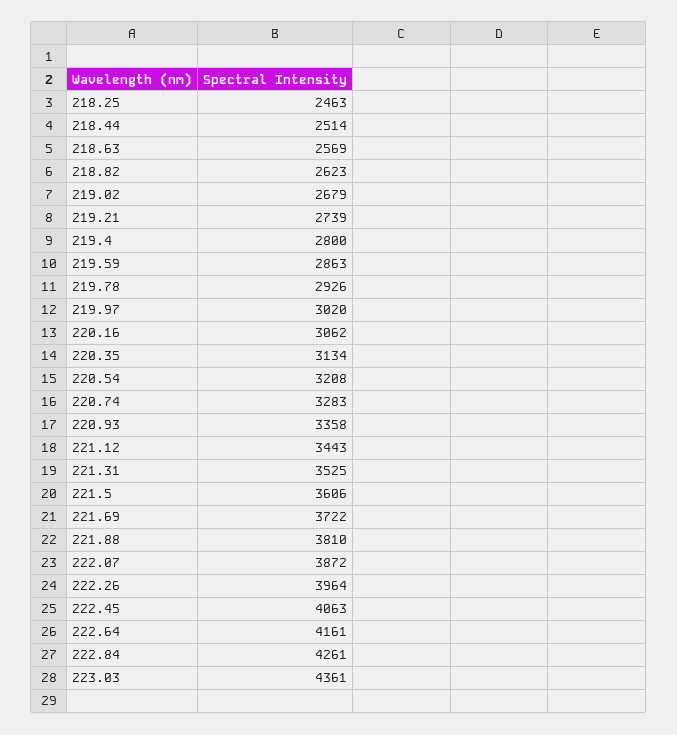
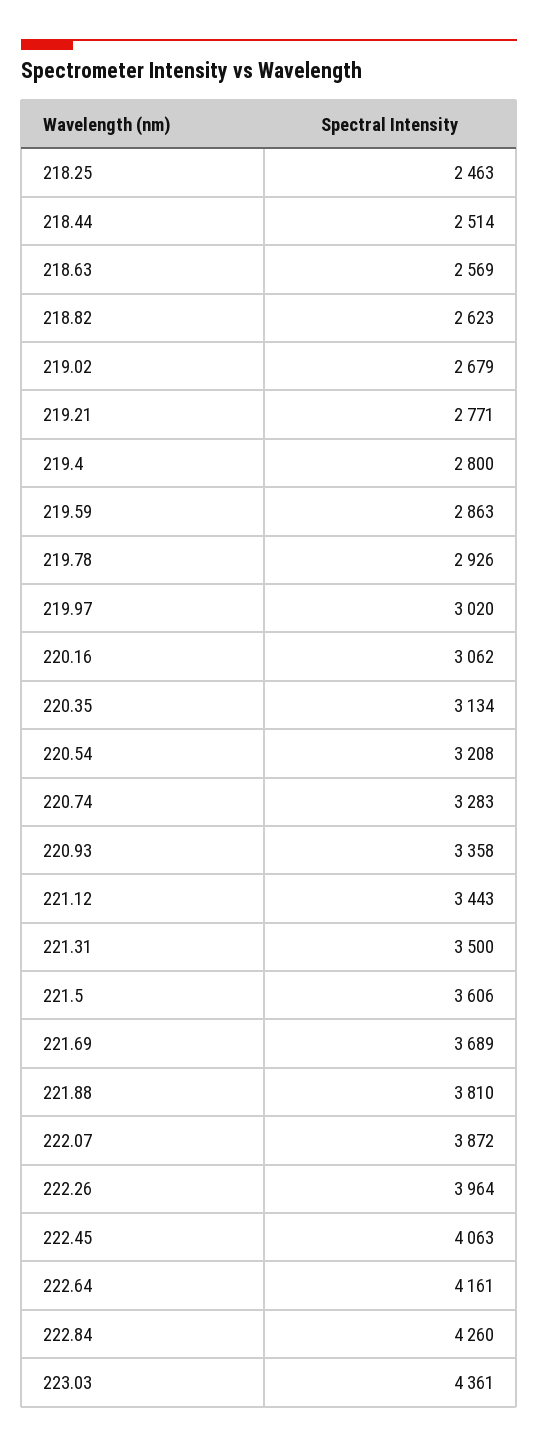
219.21: 2739 -> 2771
221.31: 3525 -> 3500
221.69: 3722 -> 3689
222.84: 4261 -> 4260

